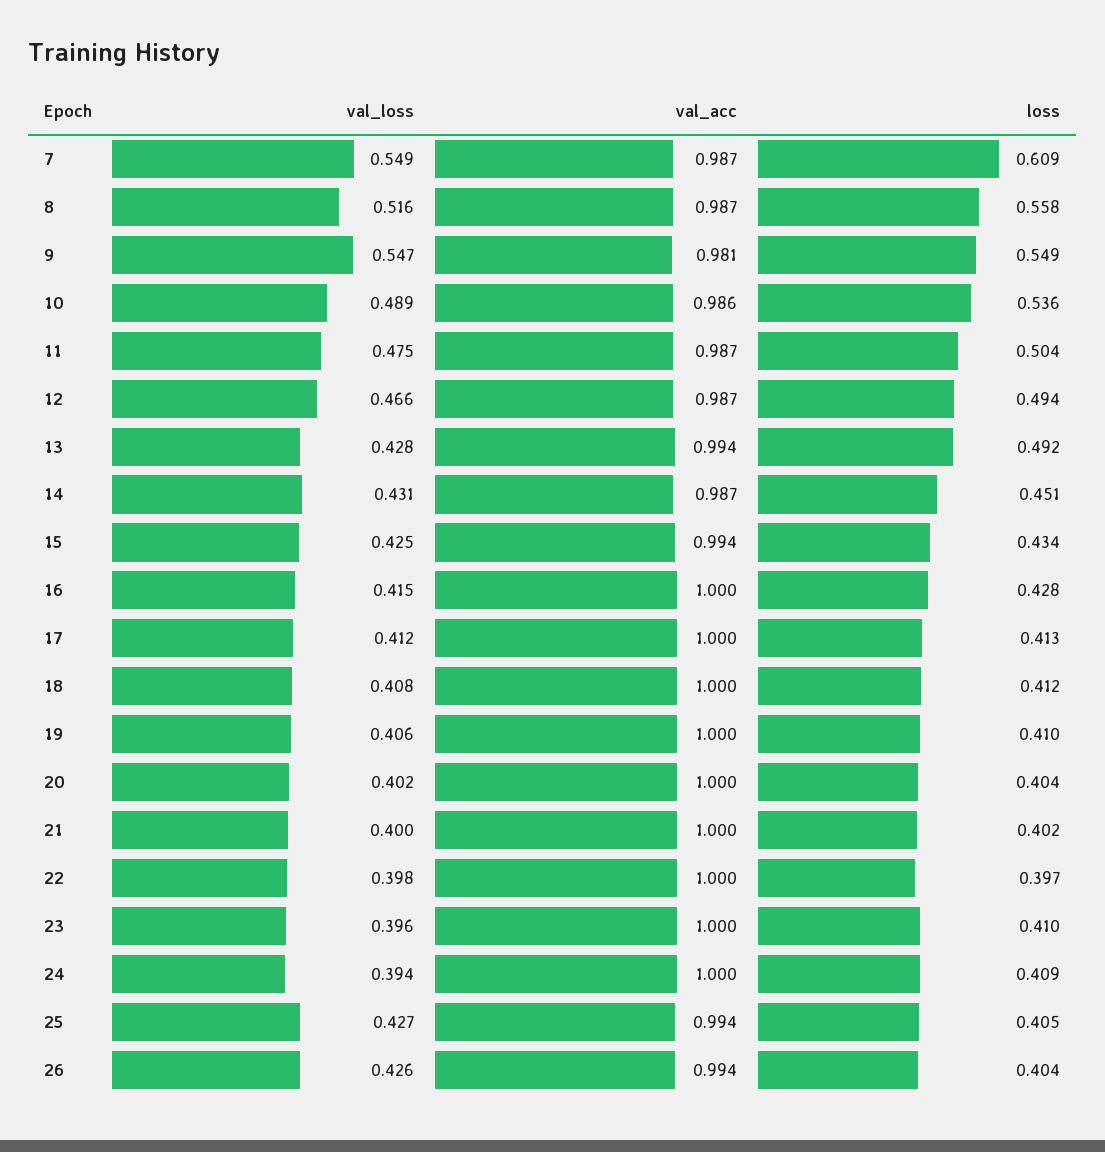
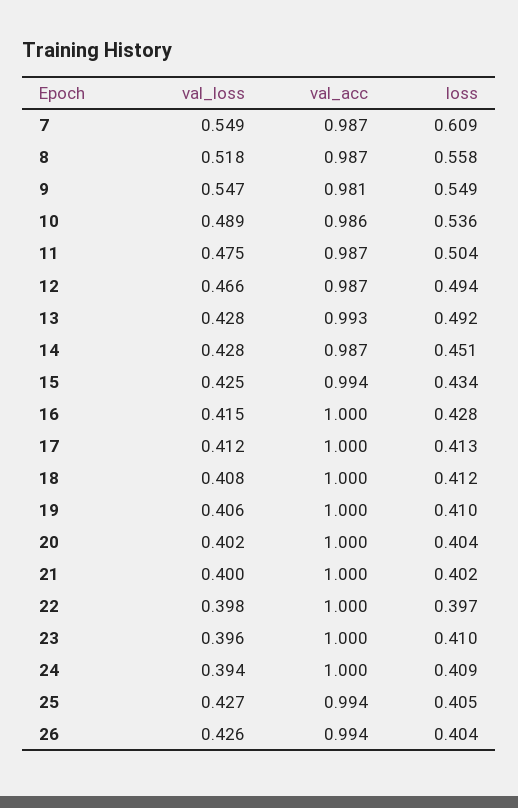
val_loss, 8: 0.516 -> 0.518
val_acc, 13: 0.994 -> 0.993
val_loss, 14: 0.431 -> 0.428

